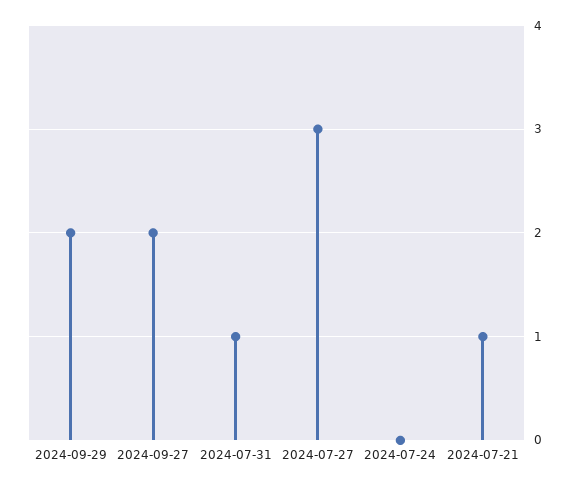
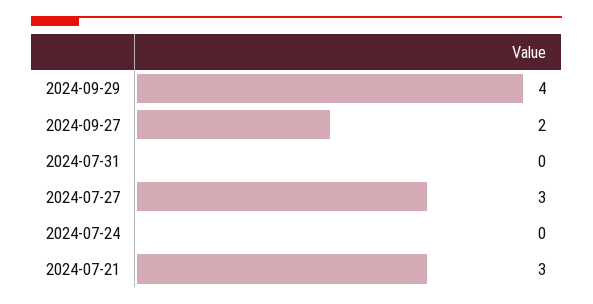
2024-09-29: 2 -> 4
2024-07-31: 1 -> 0
2024-07-21: 1 -> 3

